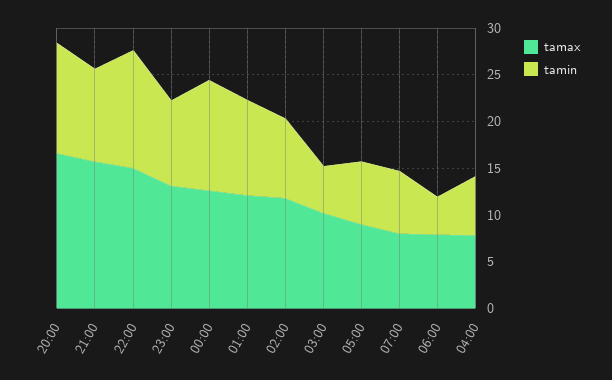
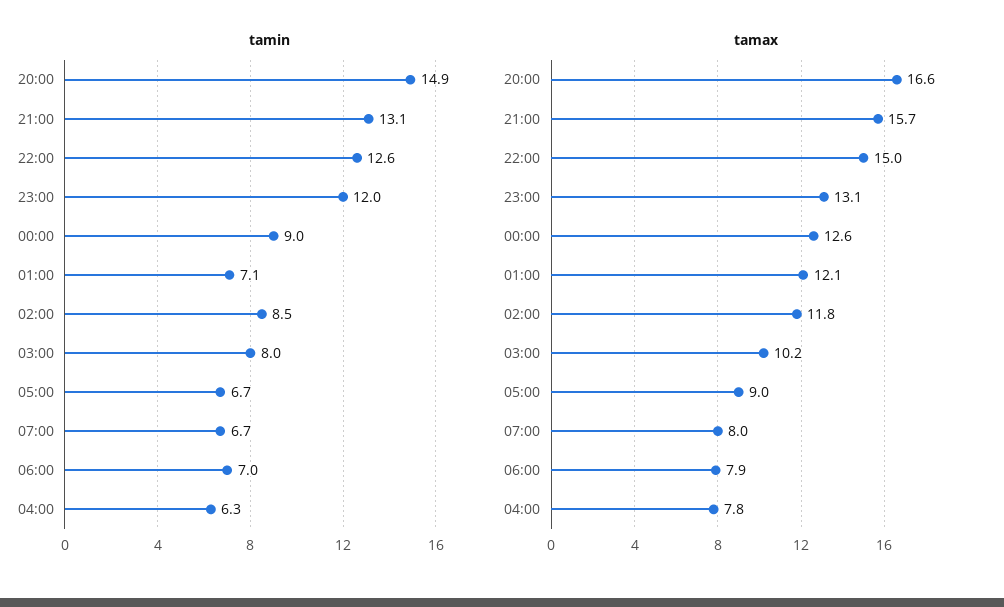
tamin, 20:00: 12 -> 14.9
tamin, 21:00: 10 -> 13.1
tamin, 23:00: 9 -> 12
tamin, 00:00: 12 -> 9
tamin, 01:00: 10 -> 7.1
tamin, 03:00: 5 -> 8
tamin, 06:00: 4 -> 7

